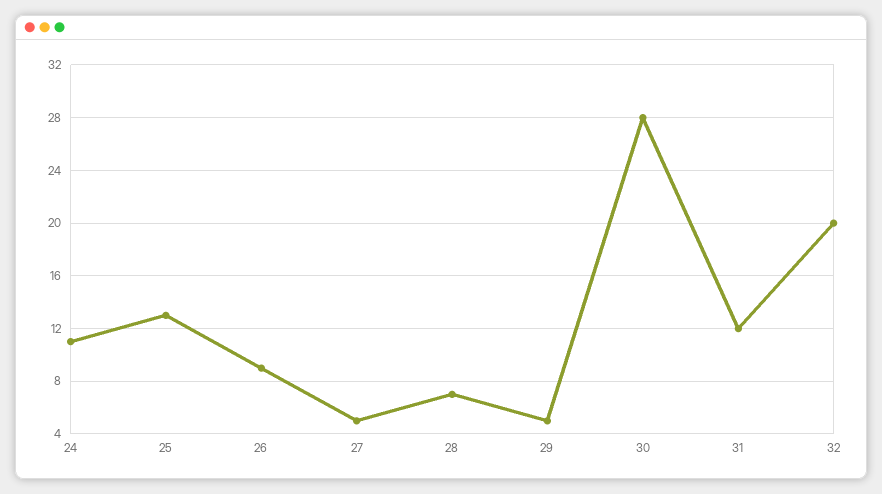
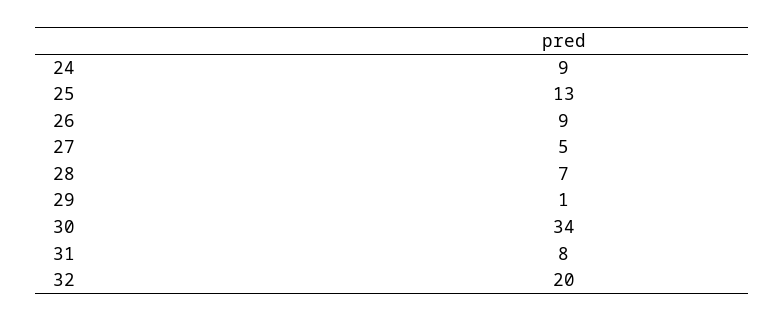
24: 11 -> 9
29: 5 -> 1
30: 28 -> 34
31: 12 -> 8

